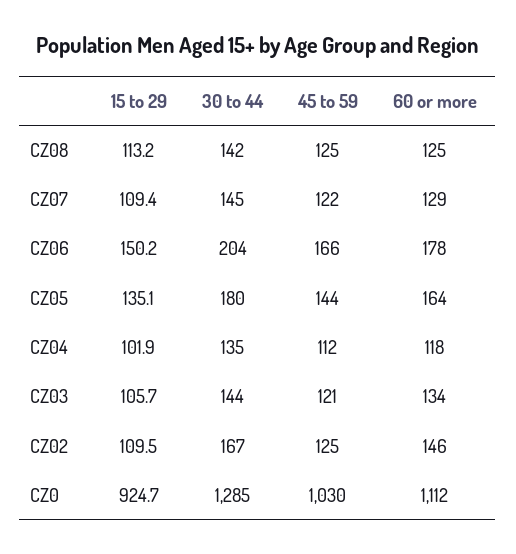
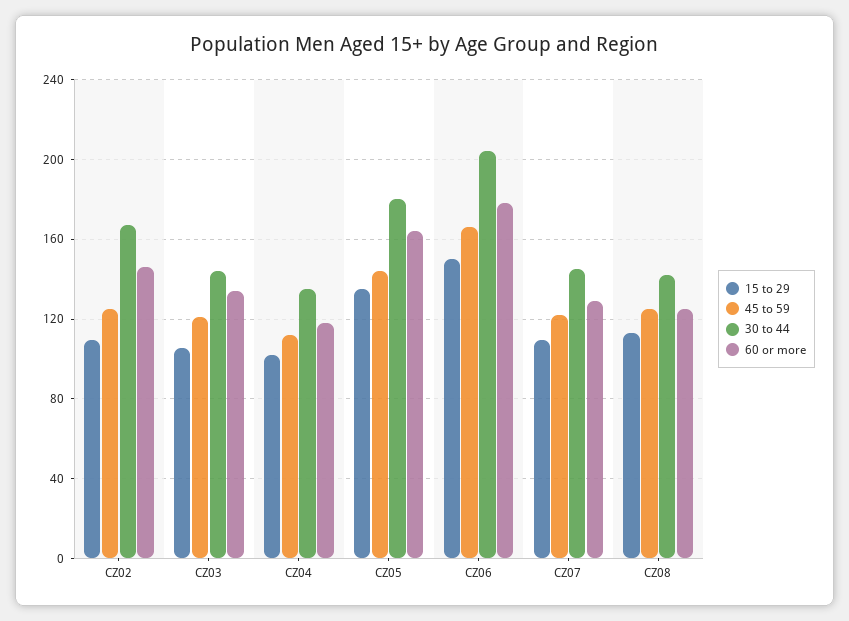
15 to 29, CZ0: 924.7 -> none
30 to 44, CZ0: 1285 -> none
45 to 59, CZ0: 1030 -> none
60 or more, CZ0: 1112 -> none

